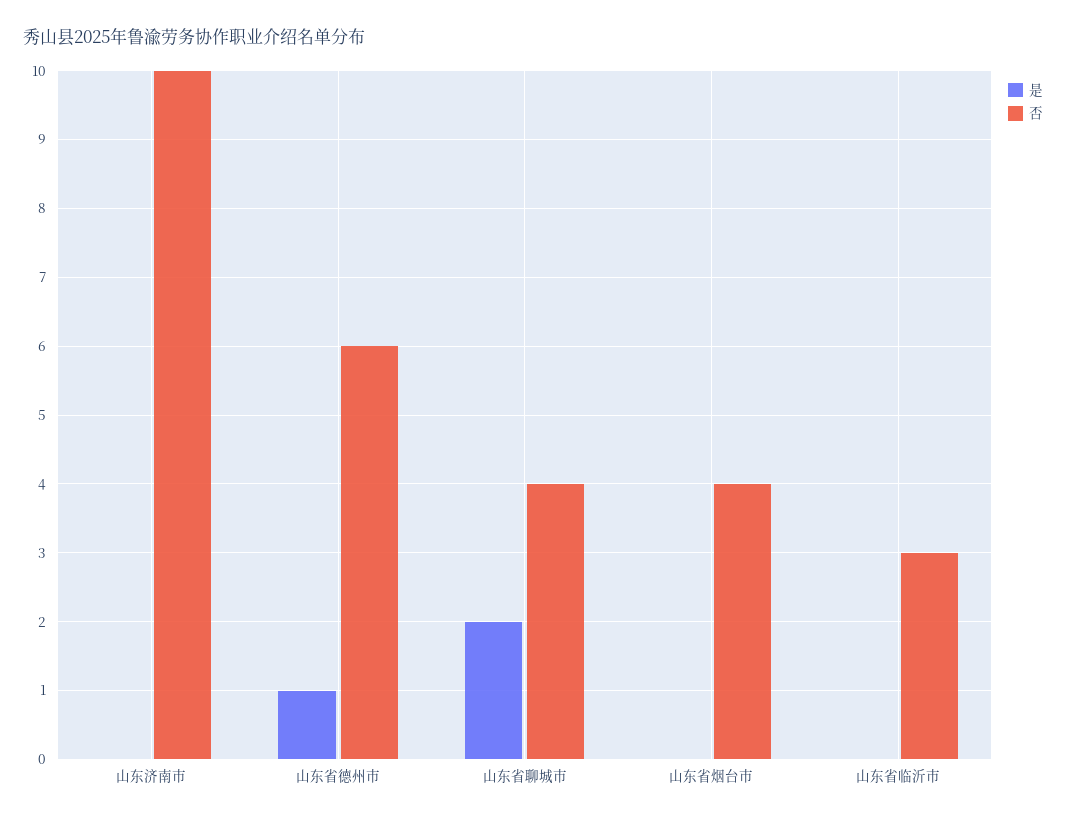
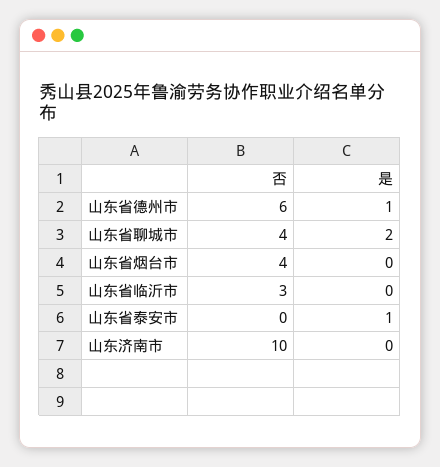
否, 山东省泰安市: none -> 0
是, 山东省泰安市: none -> 1

